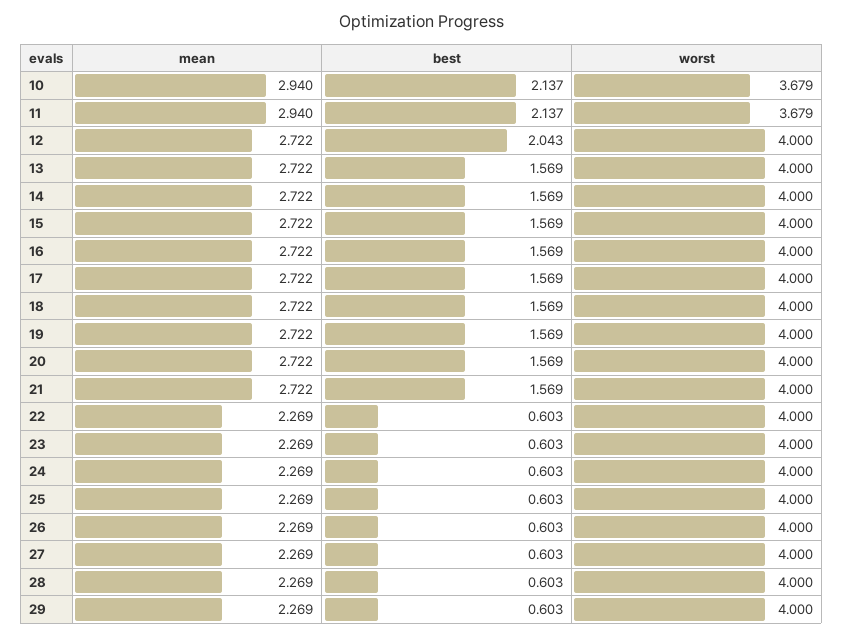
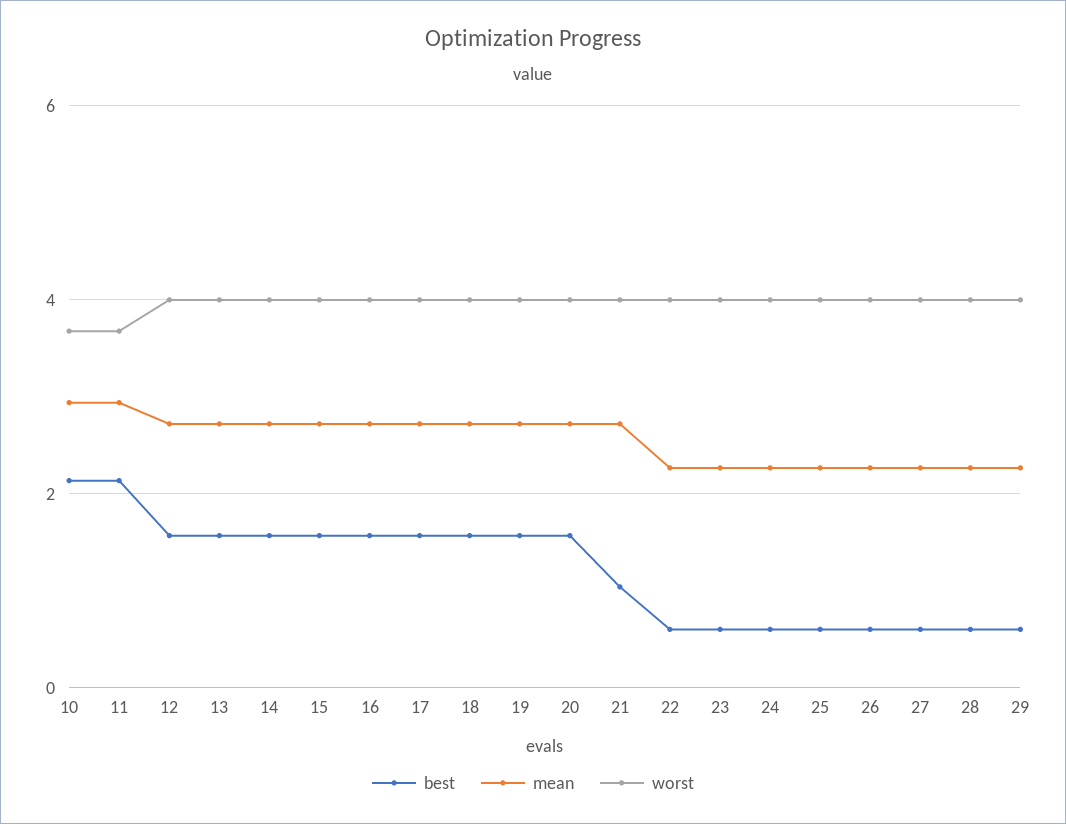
best, 12: 2.043 -> 1.6
best, 21: 1.569 -> 1

